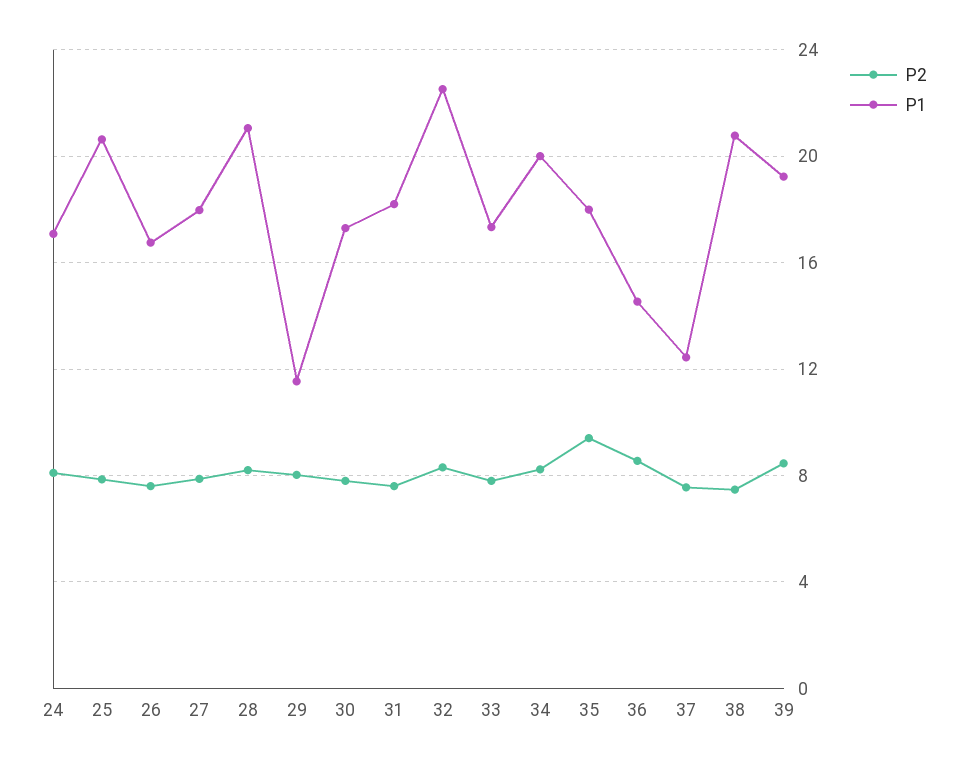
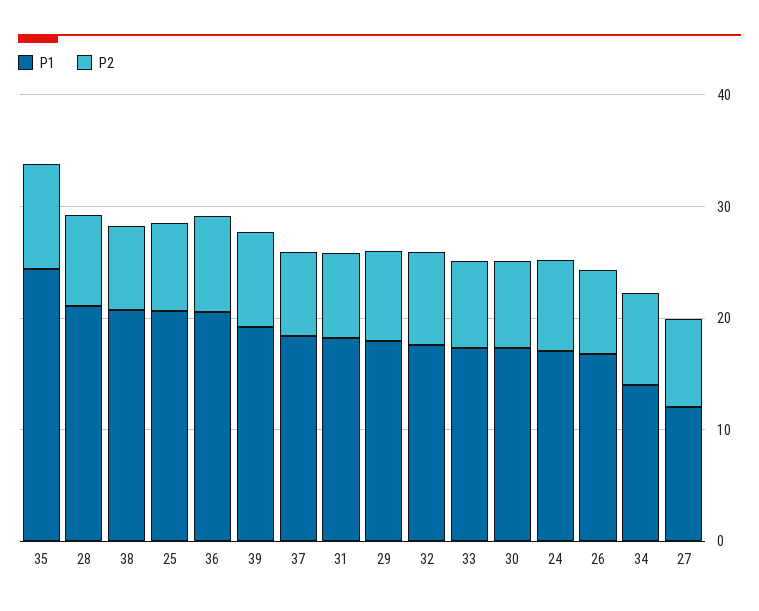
P1, 27: 18 -> 12
P1, 29: 11.5 -> 18
P1, 32: 22.5 -> 18
P1, 34: 20 -> 14
P1, 35: 18 -> 24
P1, 36: 14.5 -> 20
P1, 37: 12.5 -> 18

